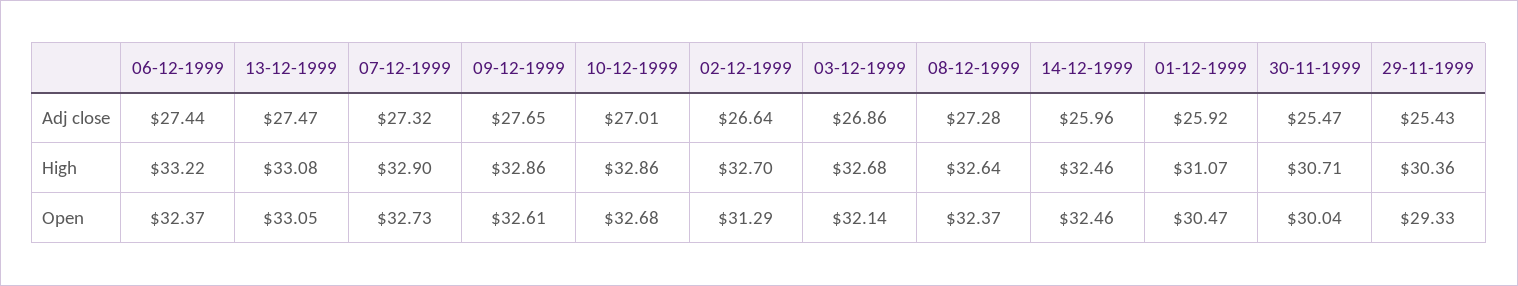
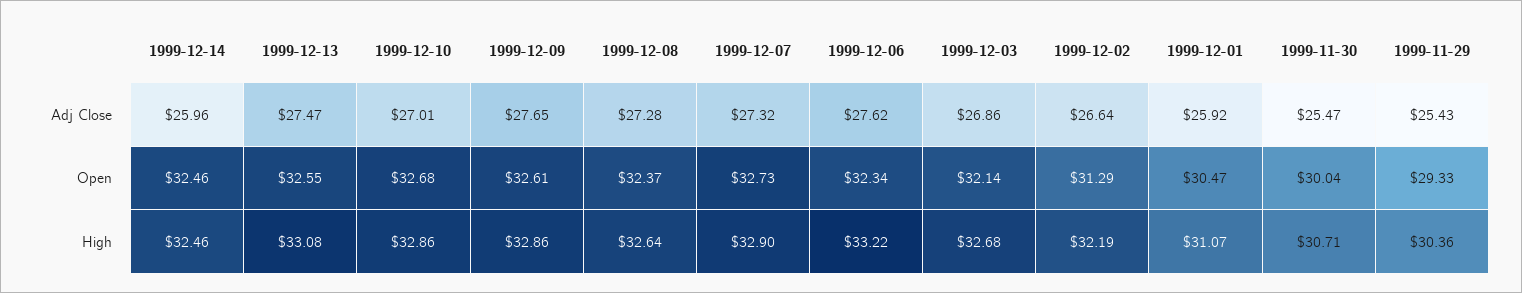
06-12-1999, Adj close: 27.44 -> 27.62
02-12-1999, High: 32.7 -> 32.19
06-12-1999, Open: 32.37 -> 32.34
13-12-1999, Open: 33.05 -> 32.55

